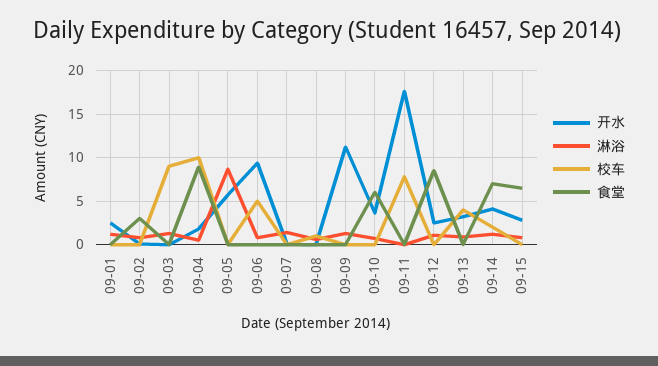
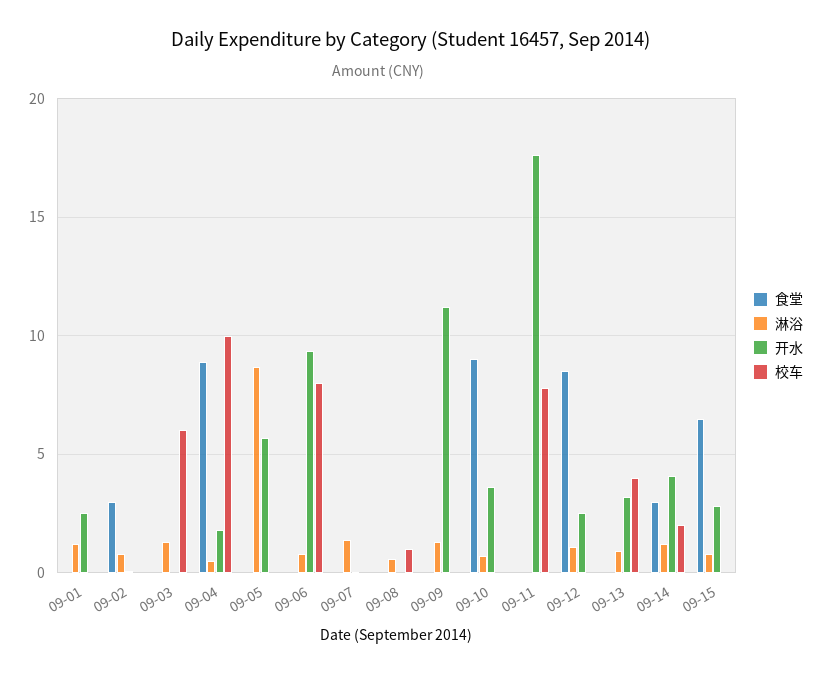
校车, 09-03: 9 -> 6
校车, 09-06: 5 -> 8
食堂, 09-10: 6 -> 9
食堂, 09-14: 7 -> 3

